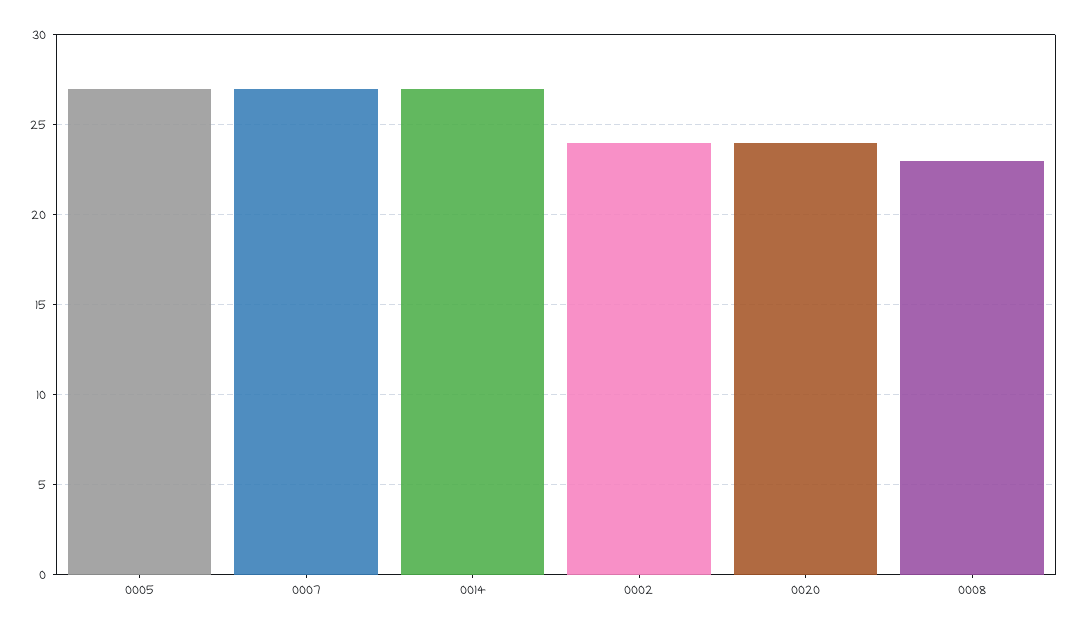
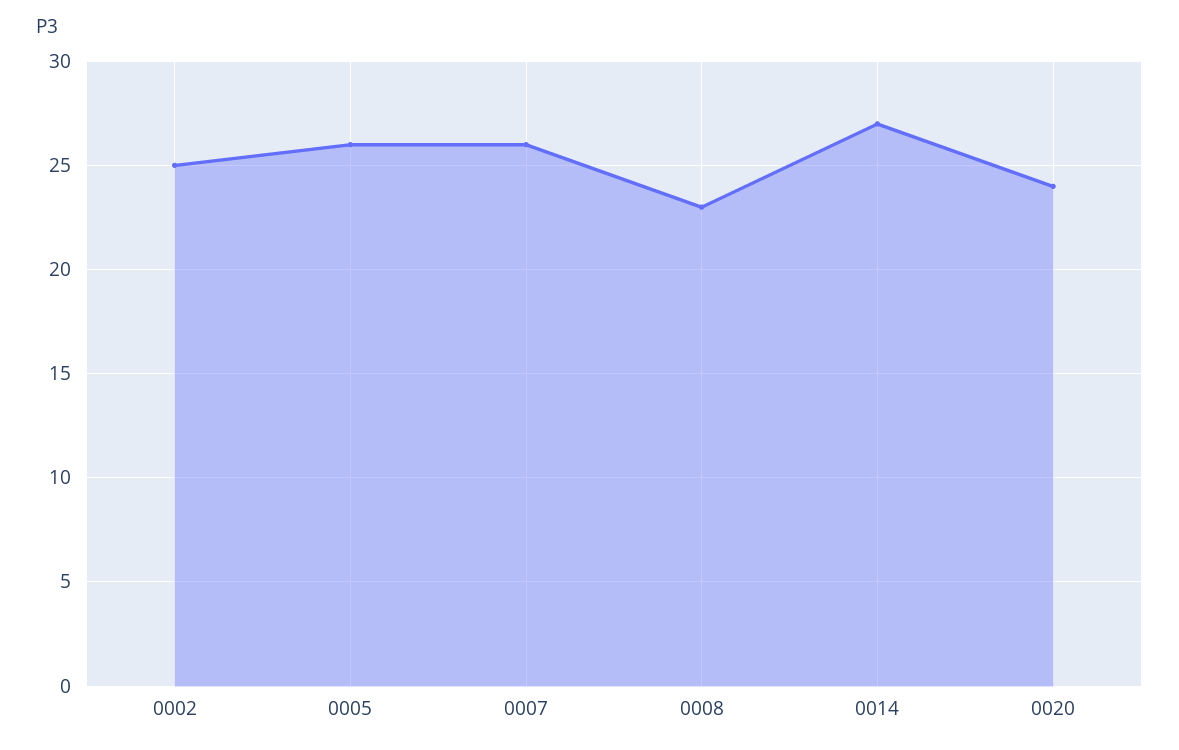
0005: 27 -> 26
0007: 27 -> 26
0002: 24 -> 25

